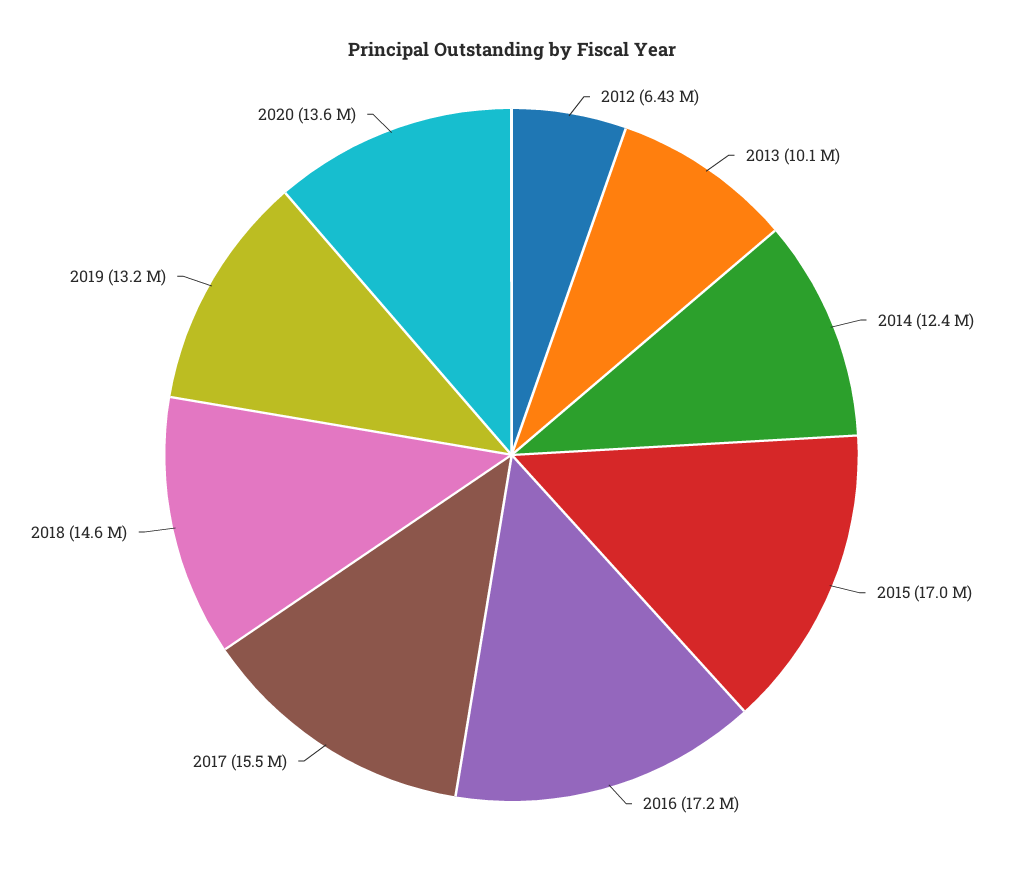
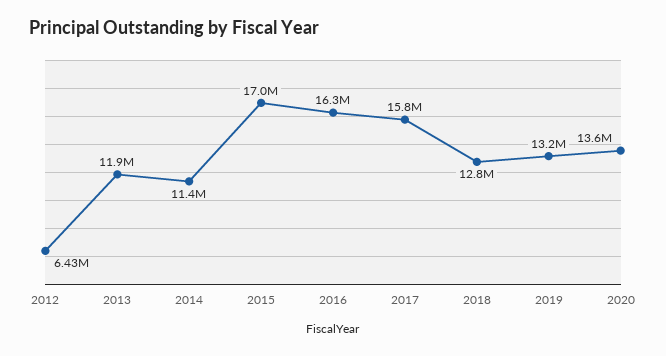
2013: 10100000 -> 11900000
2014: 12400000 -> 11400000
2016: 17200000 -> 16300000
2017: 15500000 -> 15800000
2018: 14600000 -> 12800000

